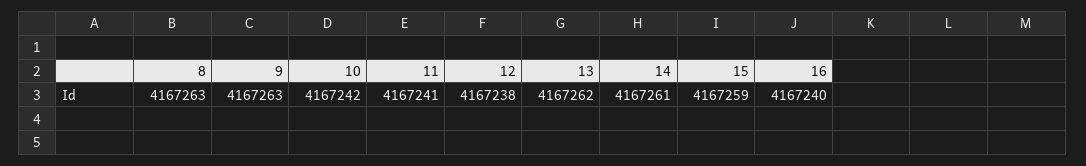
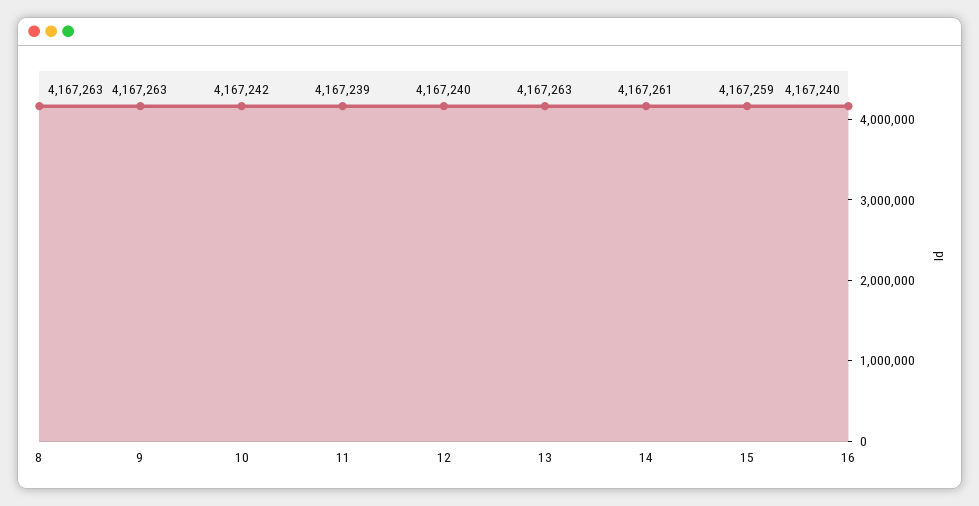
11: 4167241 -> 4167239
12: 4167238 -> 4167240
13: 4167262 -> 4167263

